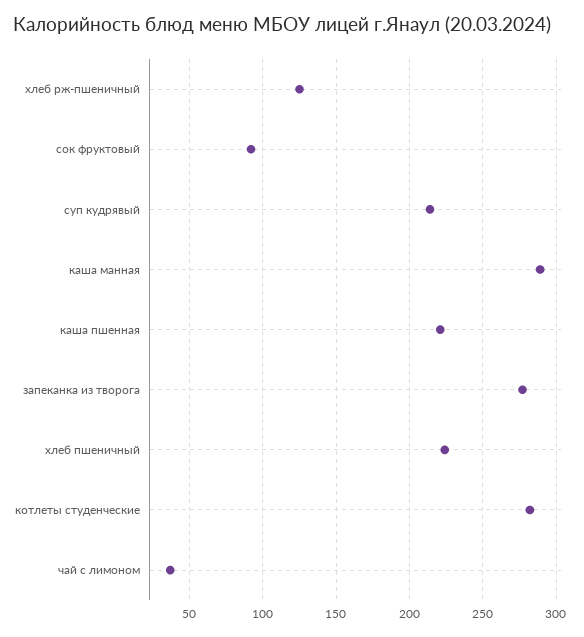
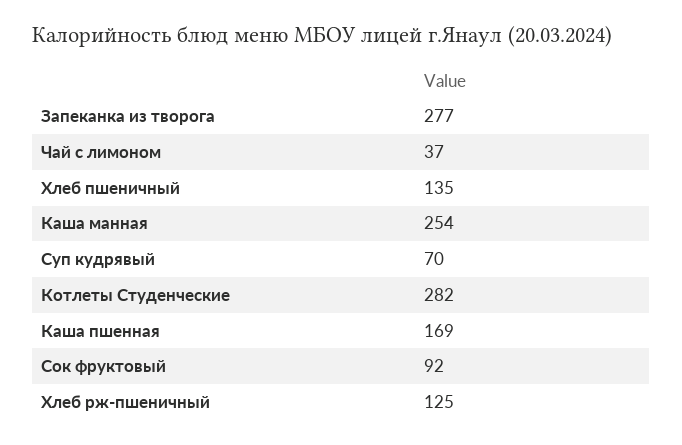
суп кудрявый: 215 -> 70
каша манная: 290 -> 254
каша пшенная: 220 -> 169
хлеб пшеничный: 225 -> 135

